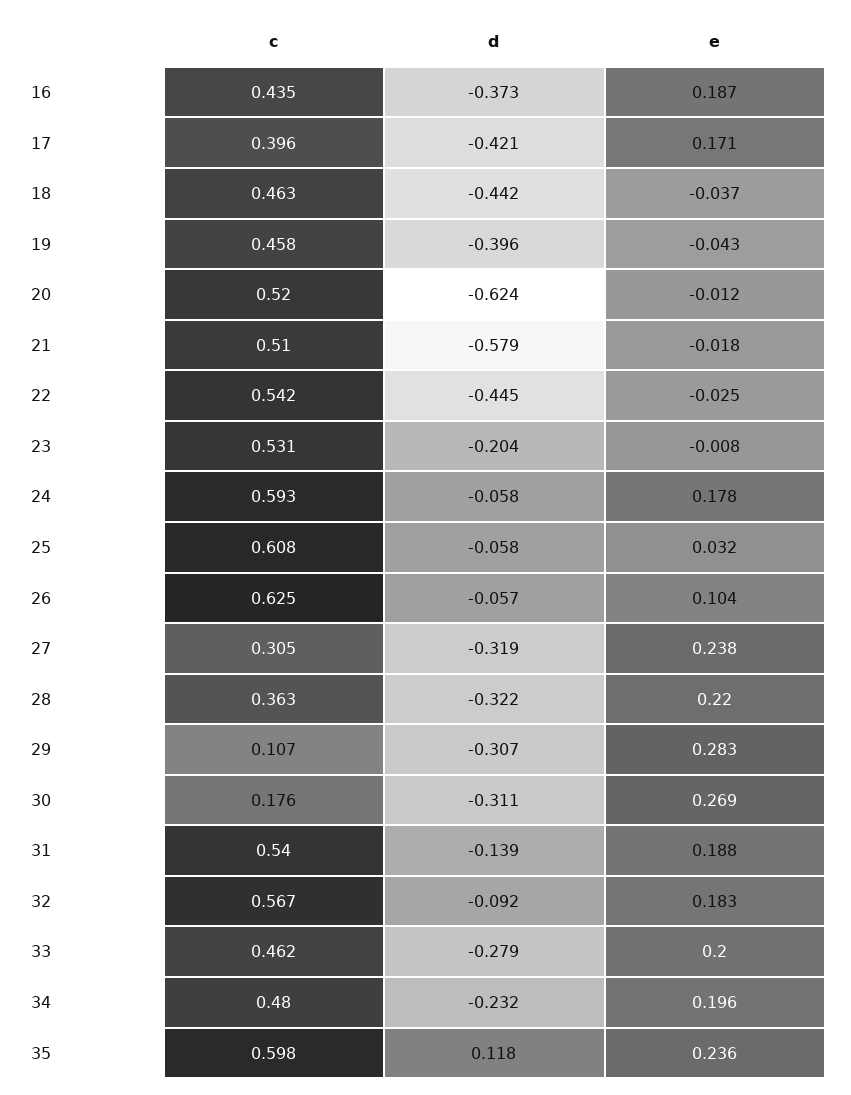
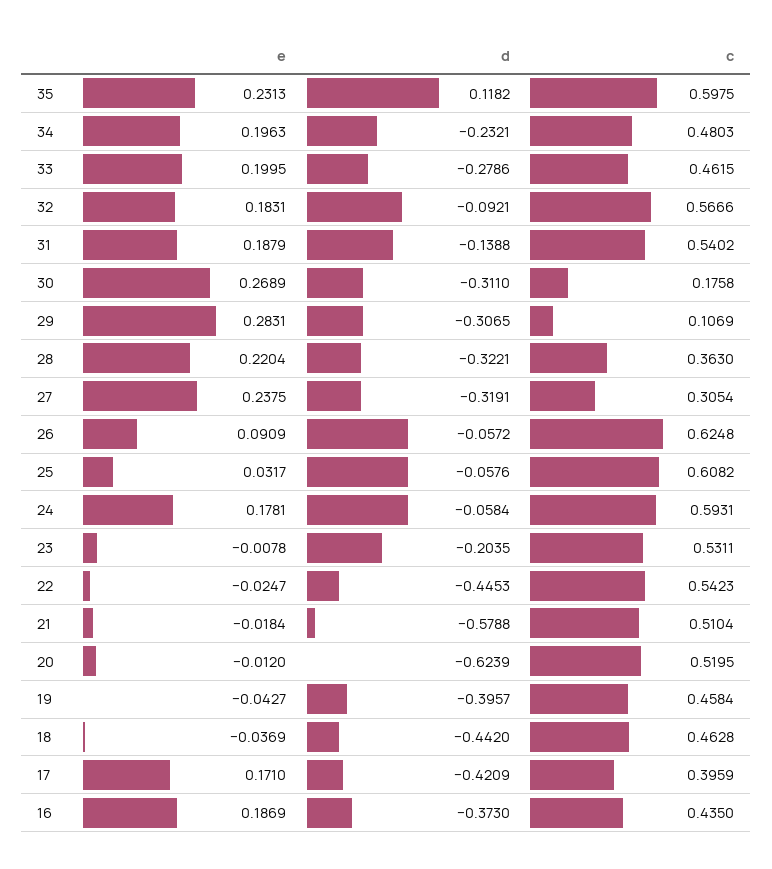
e, 26: 0.104 -> 0.0909
e, 35: 0.236 -> 0.2313

